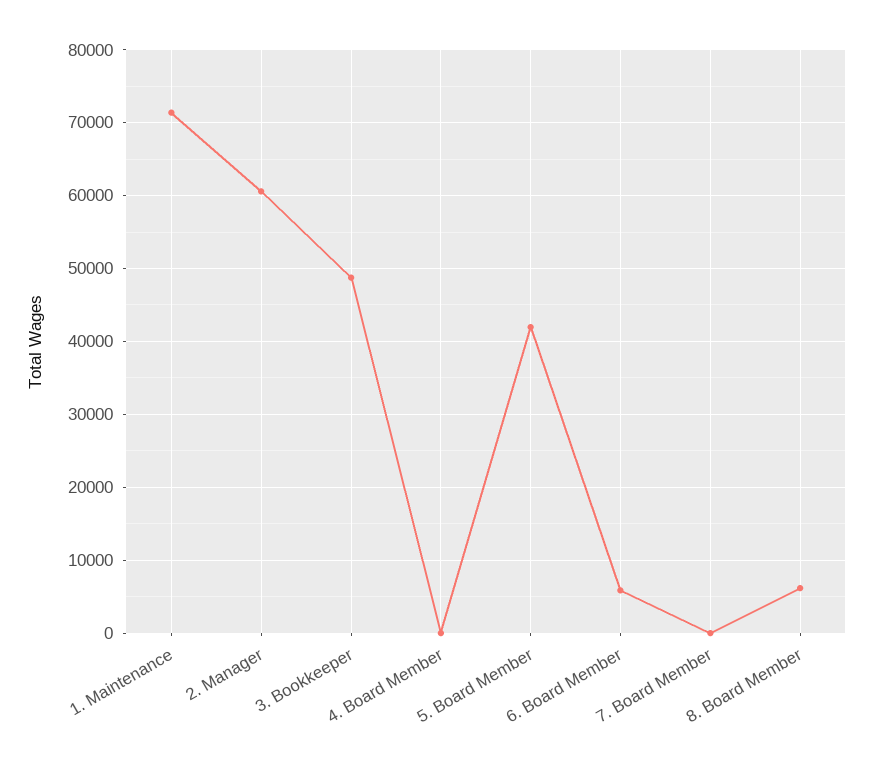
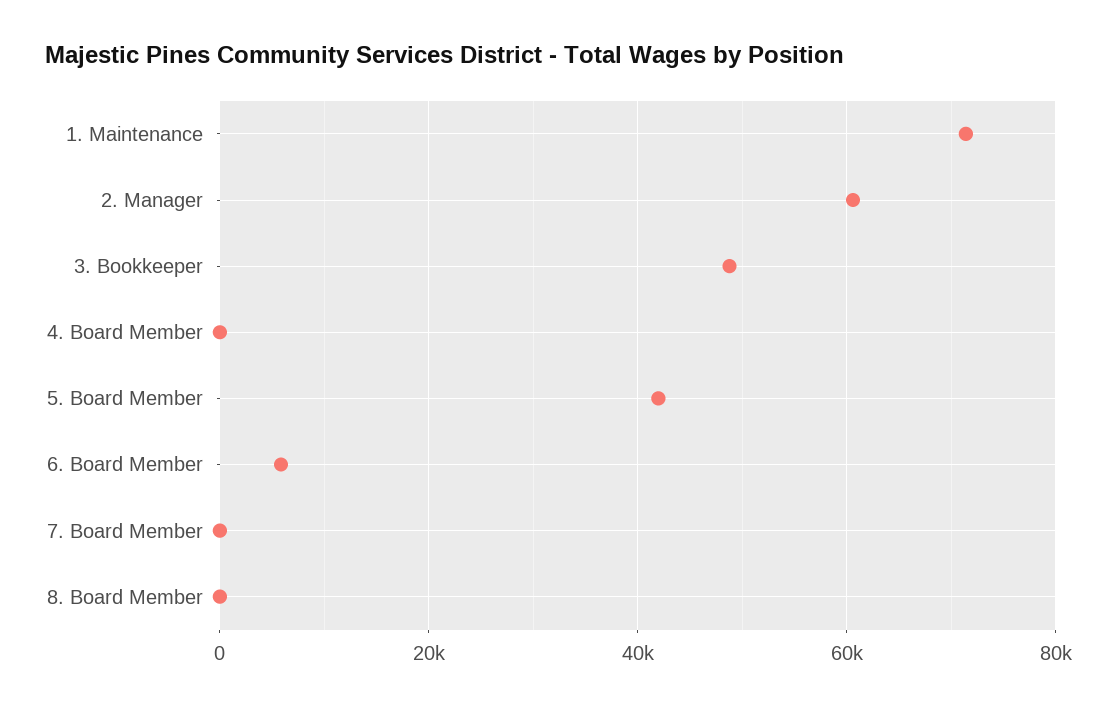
8. Board Member: 6000 -> 0

